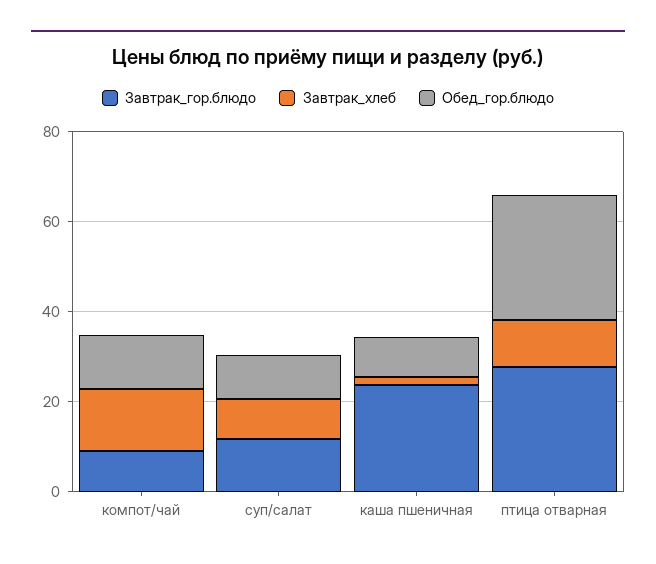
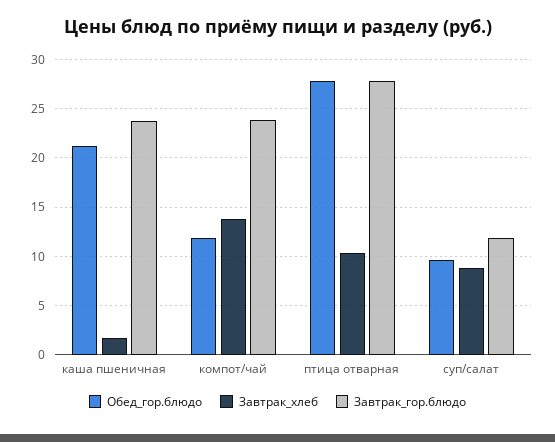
Завтрак_гор.блюдо, компот/чай: 10 -> 24
Обед_гор.блюдо, каша пшеничная: 10 -> 21

